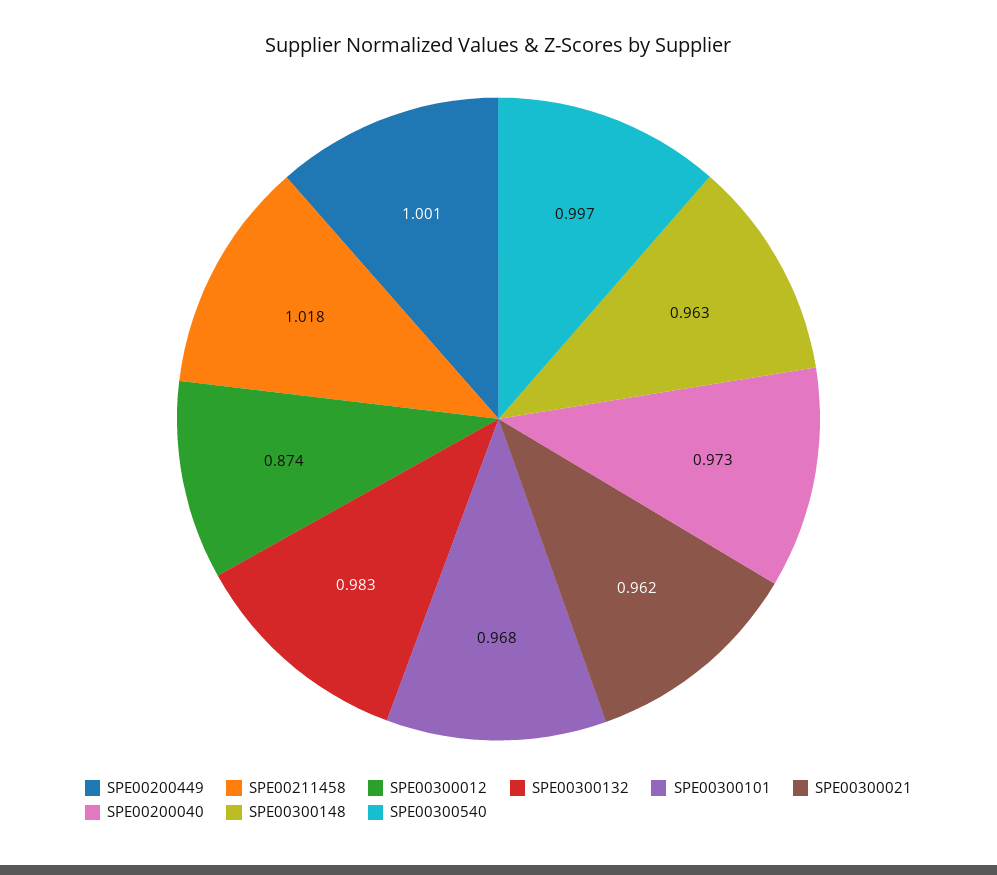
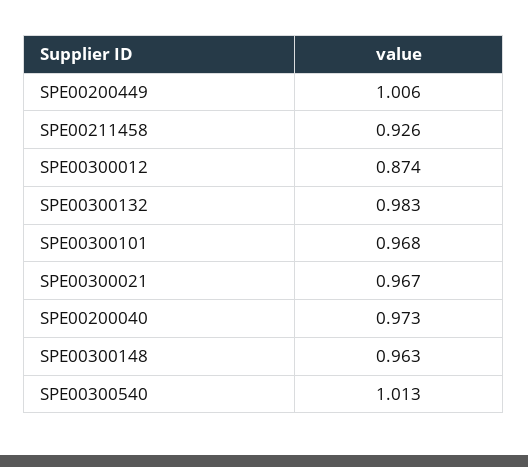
SPE00200449: 1.001 -> 1.006
SPE00211458: 1.018 -> 0.926
SPE00300021: 0.962 -> 0.967
SPE00300540: 0.997 -> 1.013

